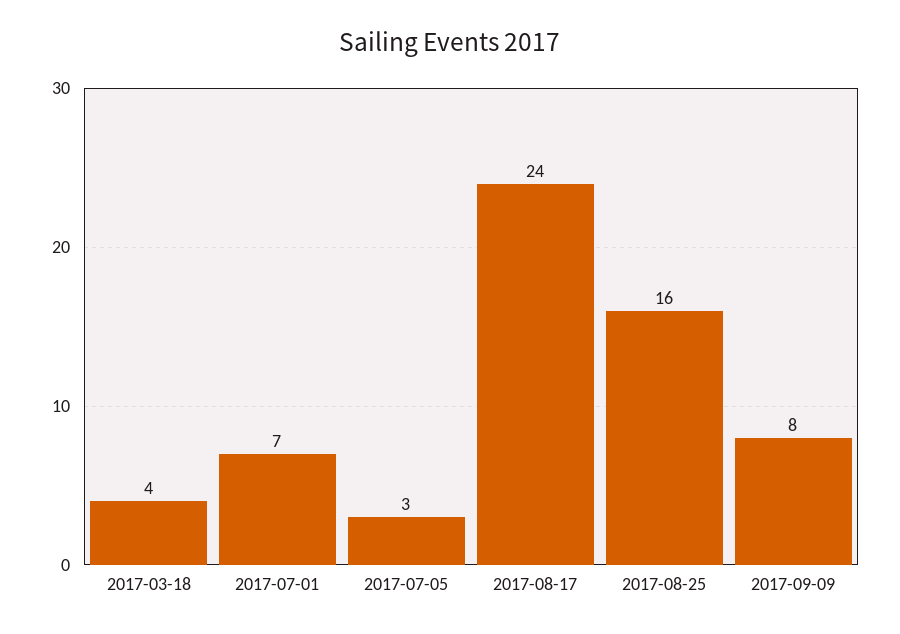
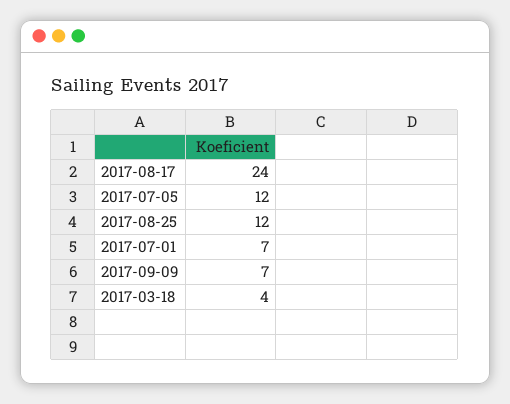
2017-07-05: 3 -> 12
2017-08-25: 16 -> 12
2017-09-09: 8 -> 7

